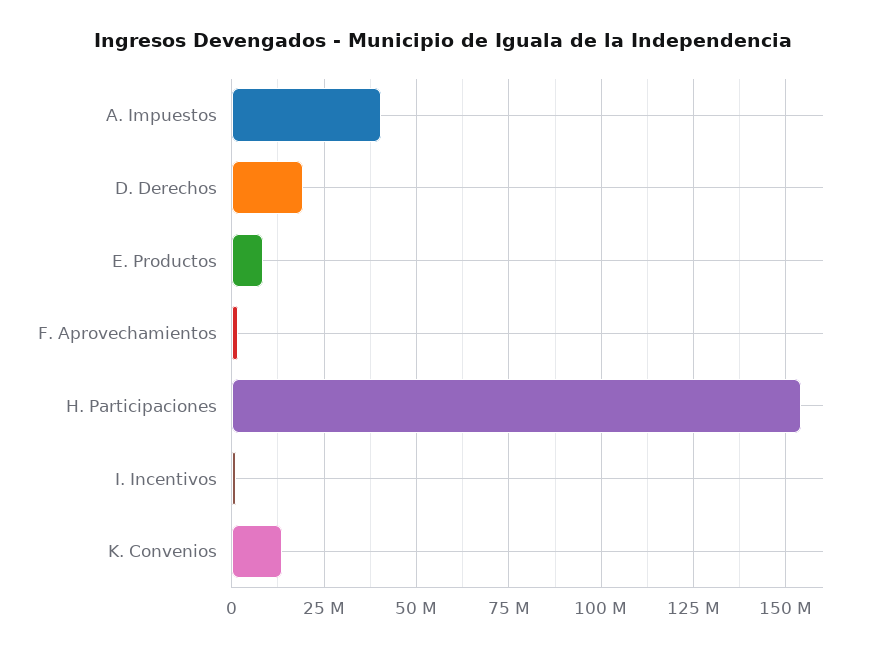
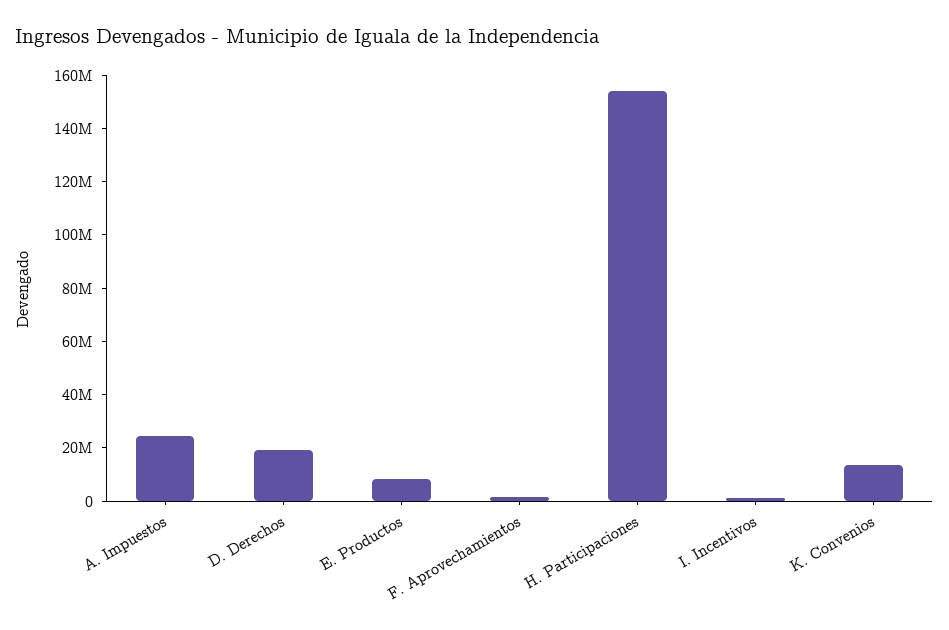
A. Impuestos: 40000000 -> 25000000

